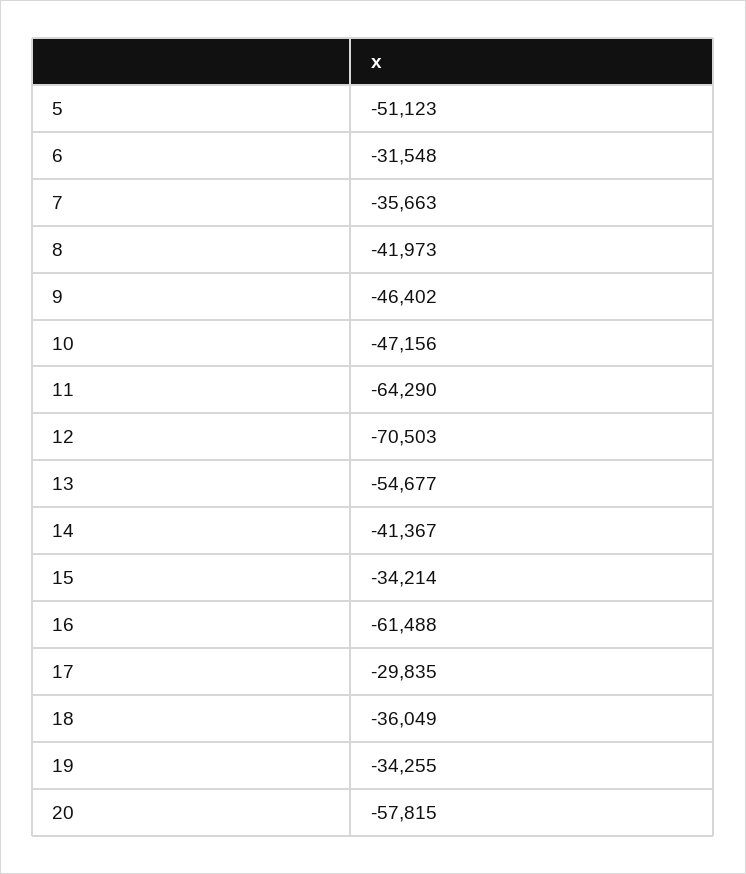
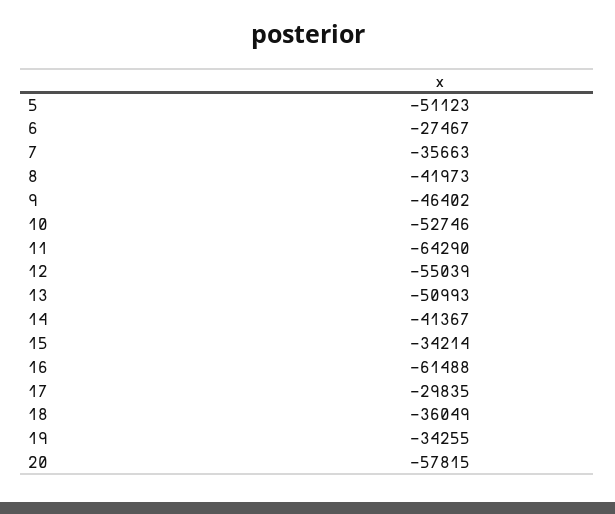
6: -31548 -> -27467
10: -47156 -> -52746
12: -70503 -> -55039
13: -54677 -> -50993

